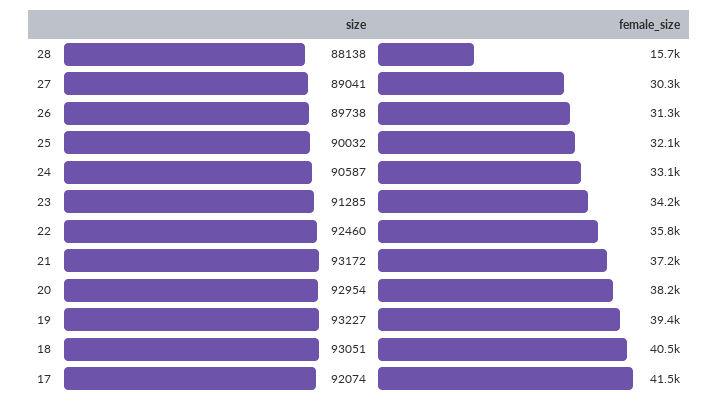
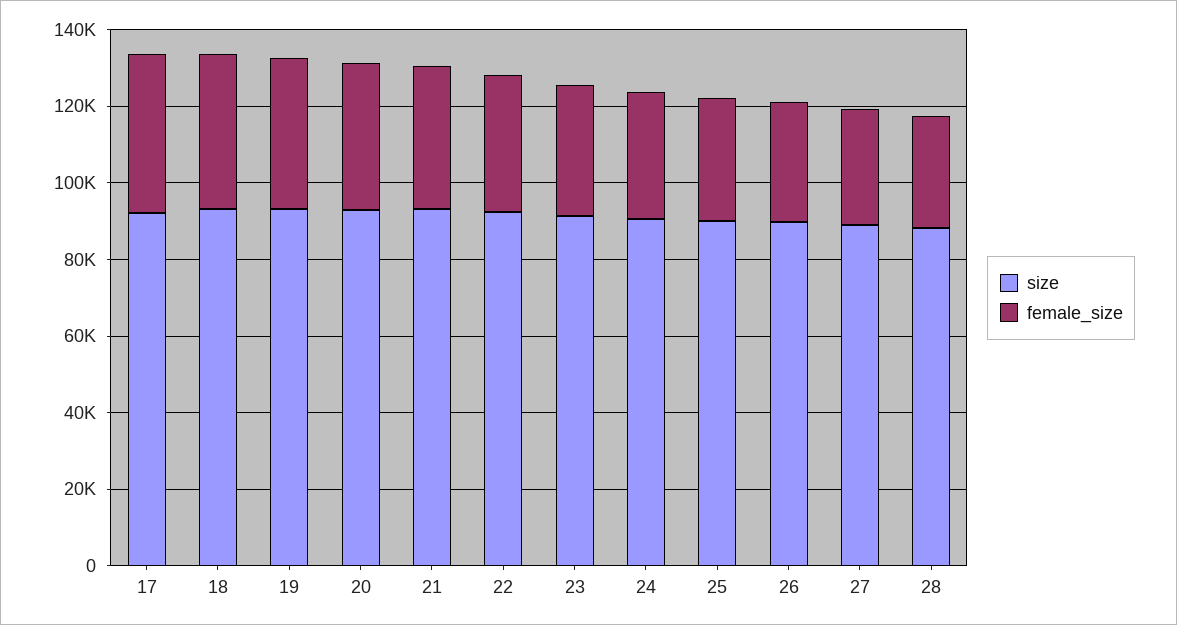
female_size, 28: 15700 -> 30000

